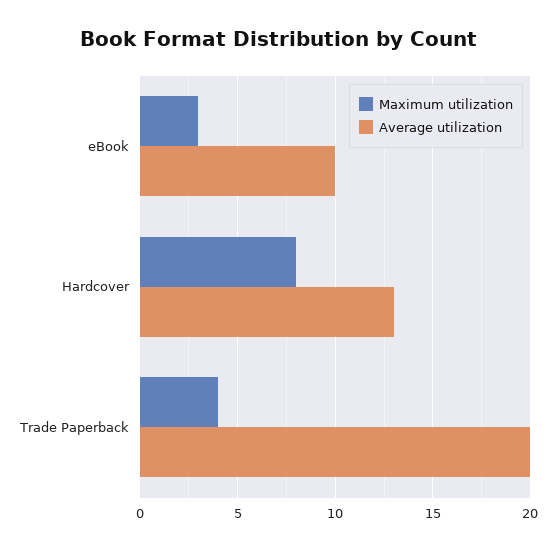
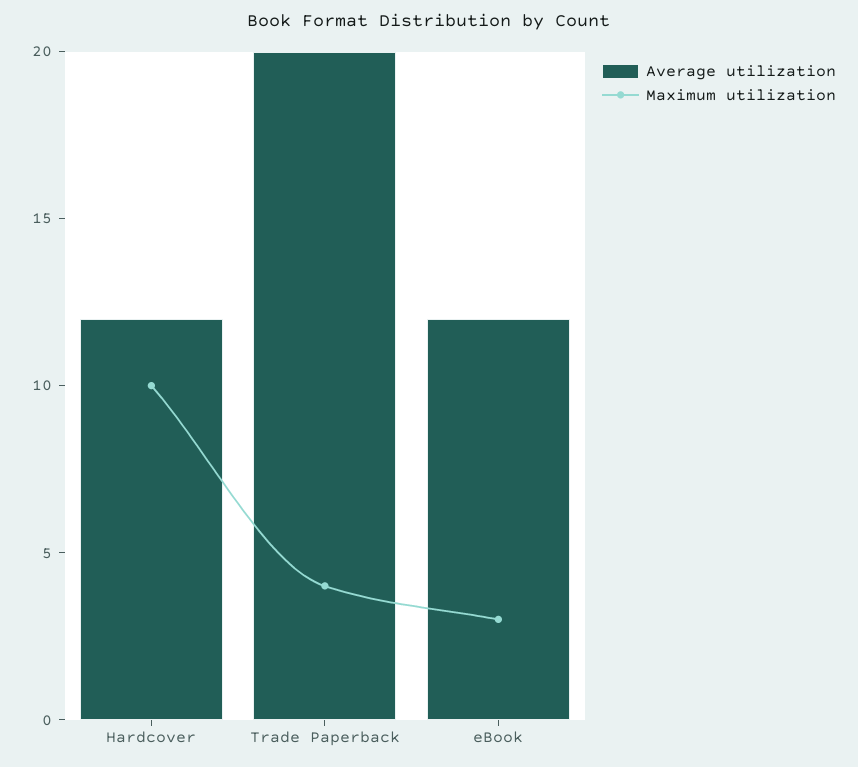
Average utilization, eBook: 10 -> 12
Maximum utilization, Hardcover: 8 -> 10
Average utilization, Hardcover: 13 -> 12

